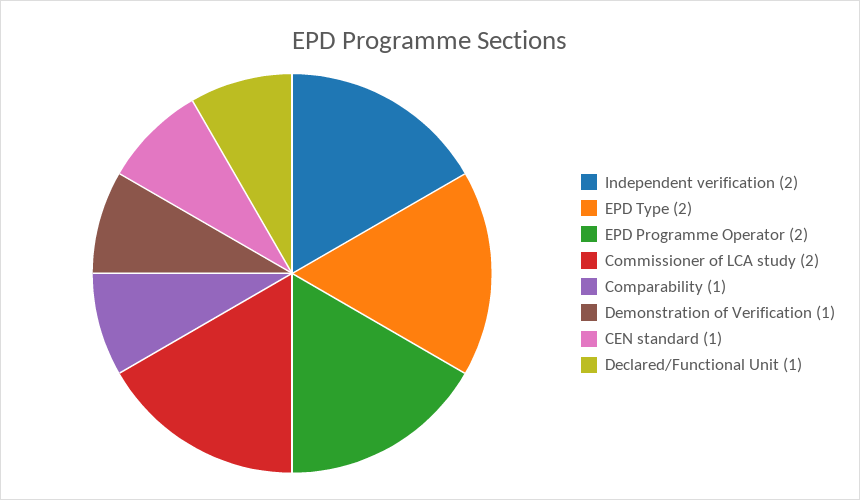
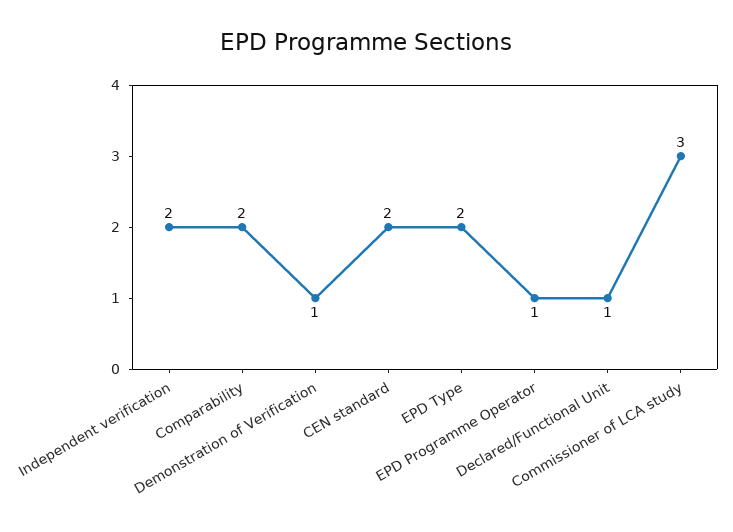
EPD Programme Operator: 2 -> 1
Commissioner of LCA study: 2 -> 3
Comparability: 1 -> 2
CEN standard: 1 -> 2

